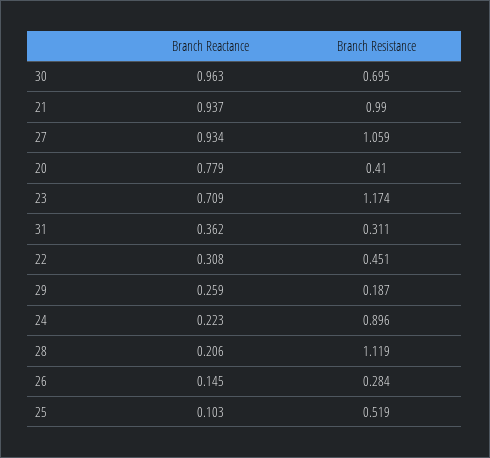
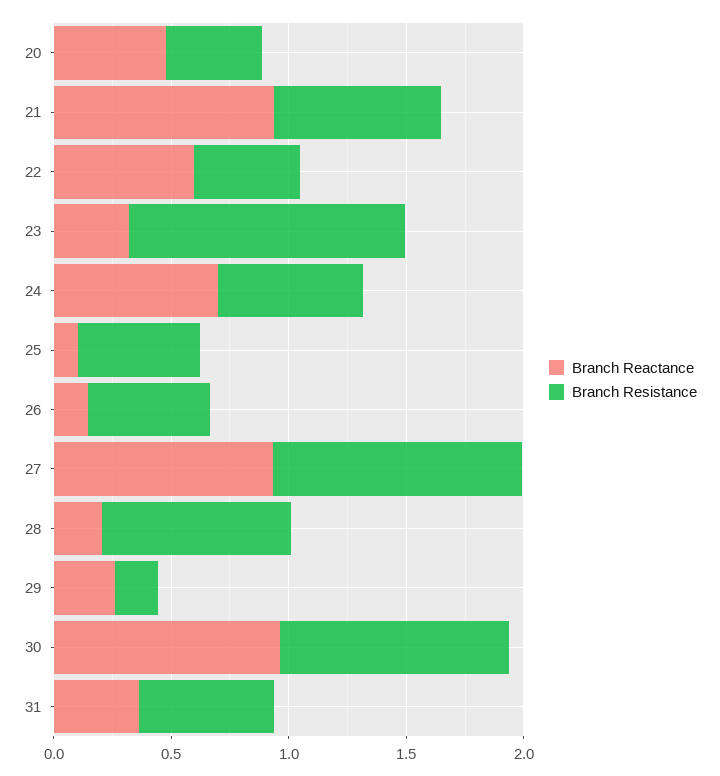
Branch Resistance, 30: 0.695 -> 1
Branch Resistance, 21: 0.99 -> 0.7
Branch Reactance, 20: 0.779 -> 0.5
Branch Reactance, 23: 0.709 -> 0.3
Branch Resistance, 31: 0.311 -> 0.6
Branch Reactance, 22: 0.308 -> 0.6
Branch Reactance, 24: 0.223 -> 0.7
Branch Resistance, 24: 0.896 -> 0.6
Branch Resistance, 28: 1.119 -> 0.8
Branch Resistance, 26: 0.284 -> 0.5

